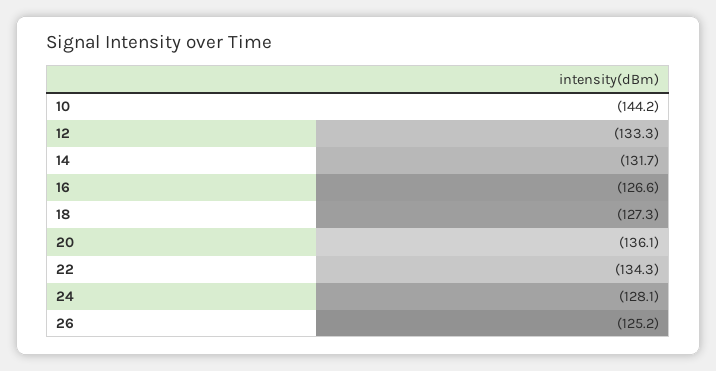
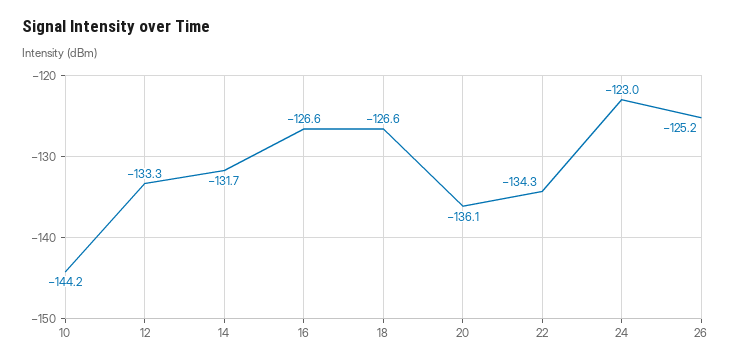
18: -127.3 -> -126.6
24: -128.1 -> -123

